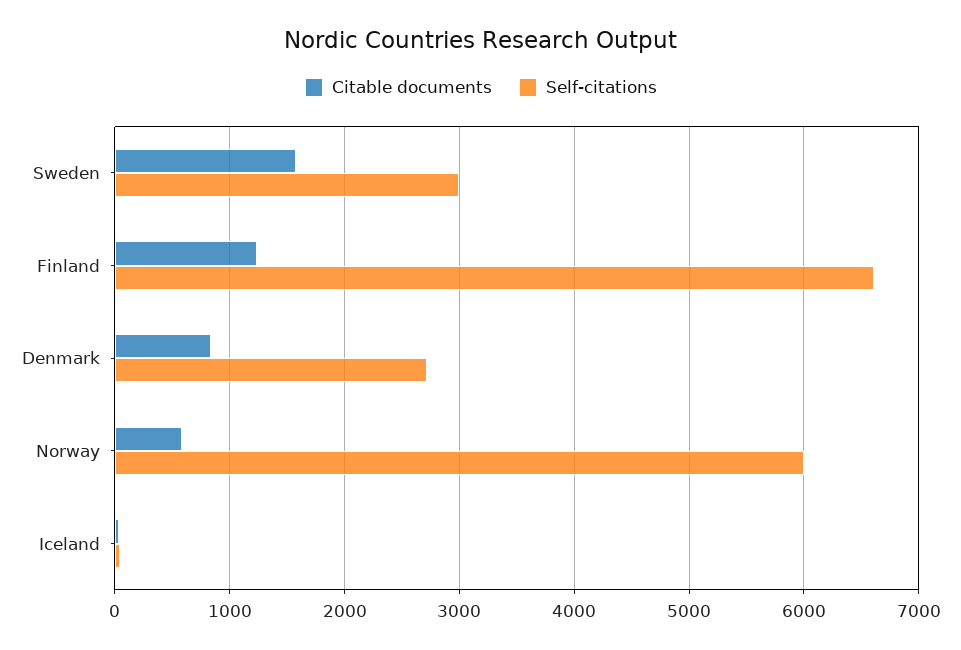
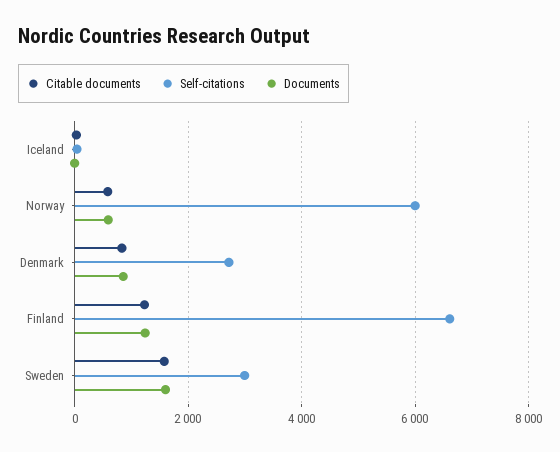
Documents, Iceland: none -> 0
Documents, Norway: none -> 600
Documents, Denmark: none -> 800
Documents, Finland: none -> 1200
Documents, Sweden: none -> 1600

